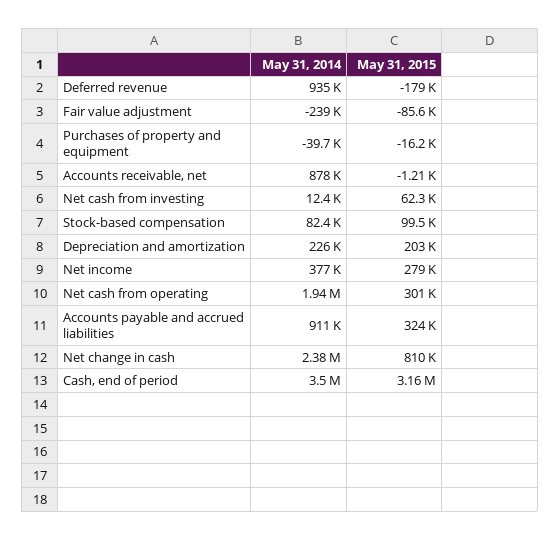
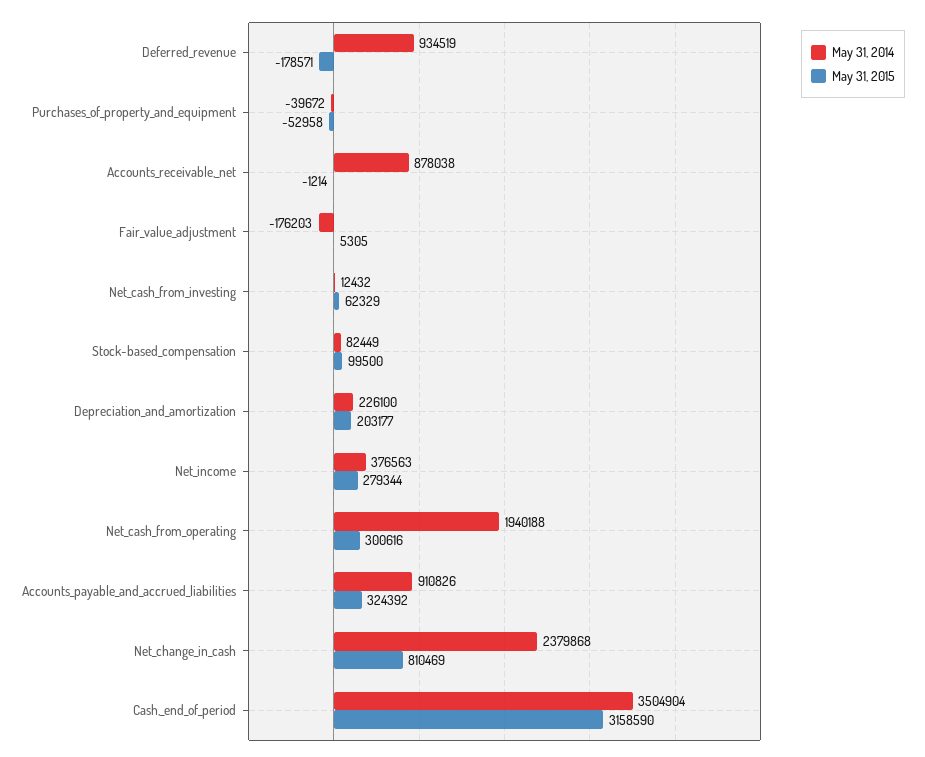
May 31, 2014, Fair value adjustment: -239000 -> -176203
May 31, 2015, Fair value adjustment: -85600 -> 5305
May 31, 2015, Purchases of property and equipment: -16200 -> -52958

